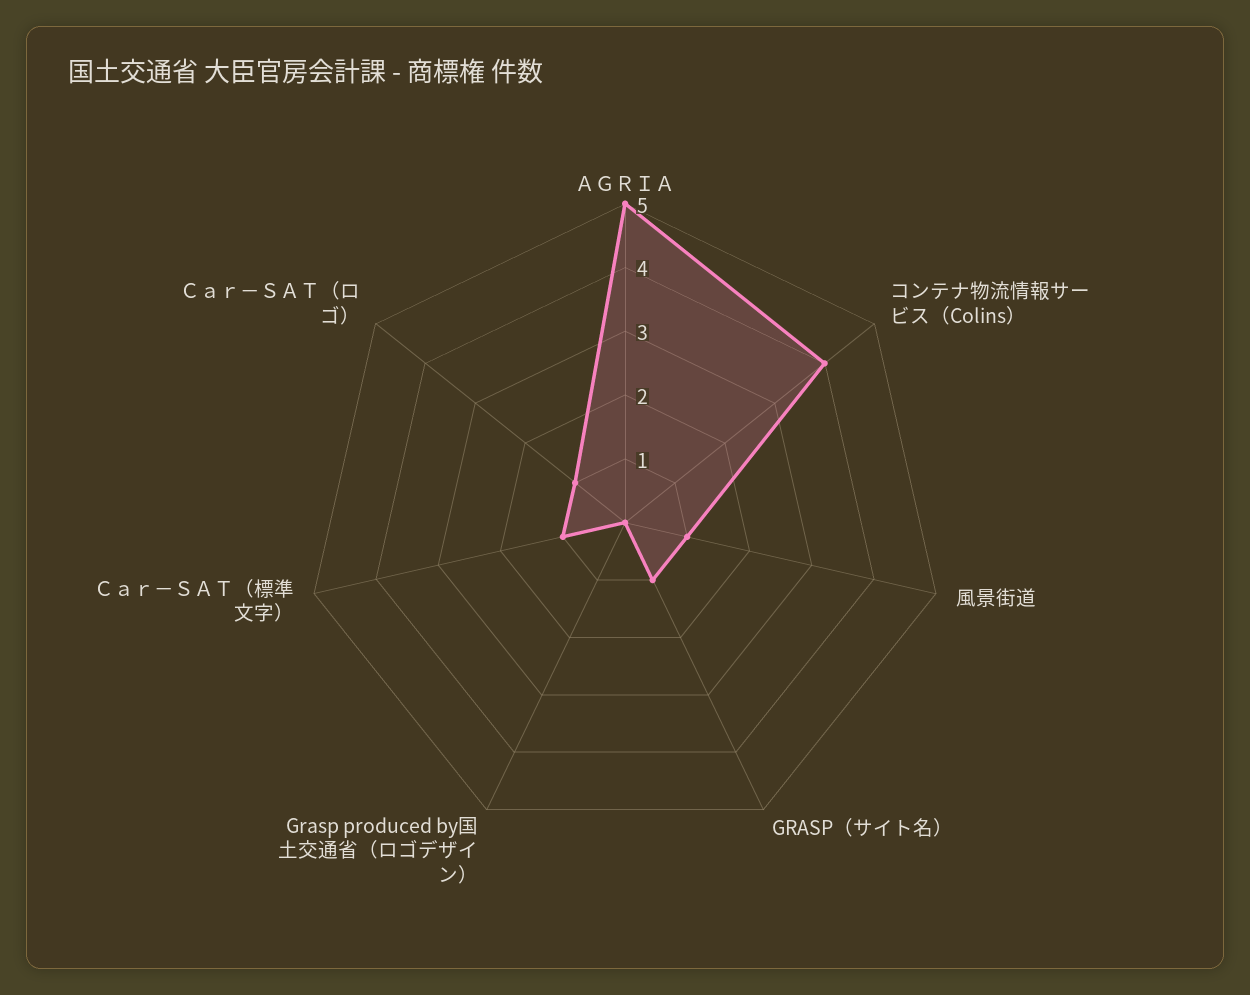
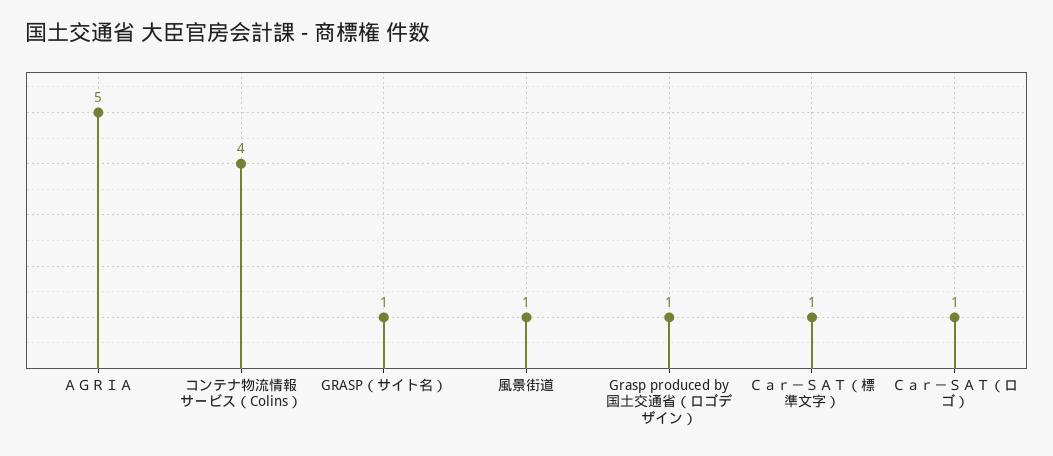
Grasp produced by国土交通省（ロゴデザイン）: 0 -> 1

